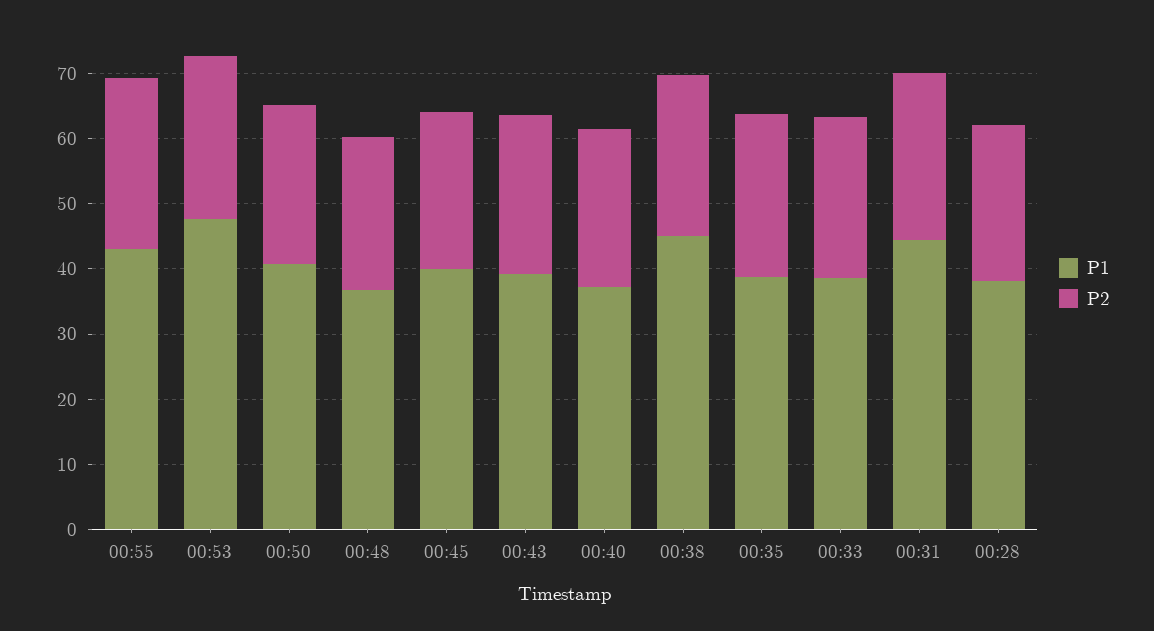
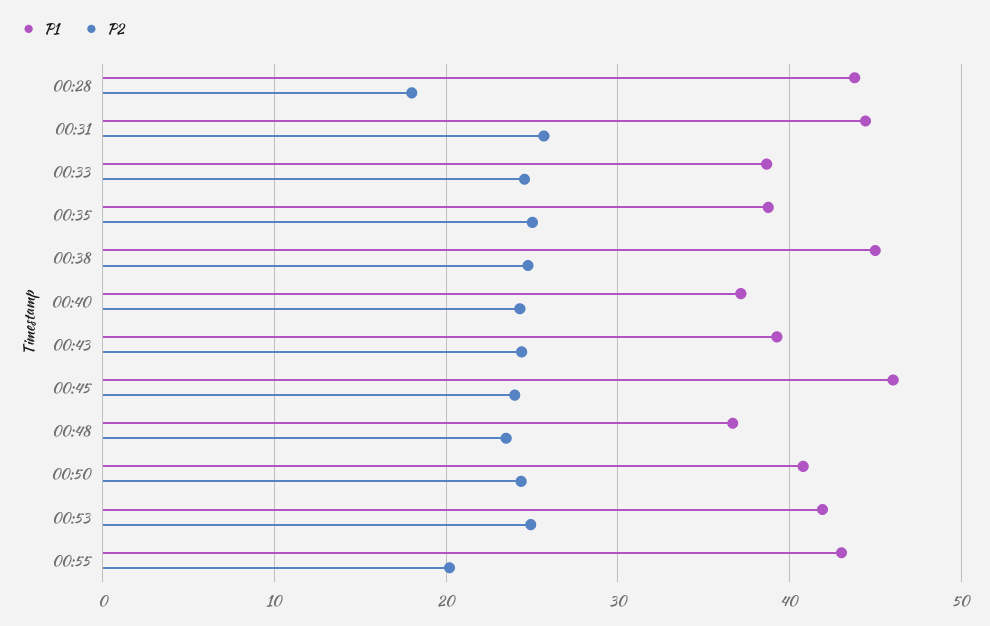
P2, 00:55: 26 -> 20
P1, 00:53: 48 -> 42
P1, 00:45: 40 -> 46
P1, 00:28: 38 -> 44
P2, 00:28: 24 -> 18

